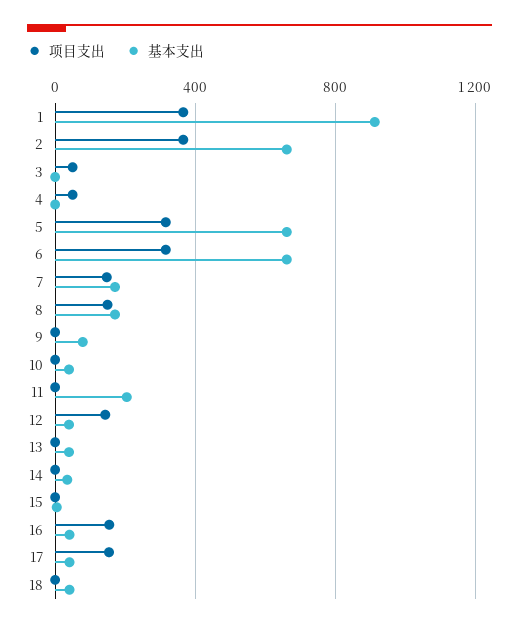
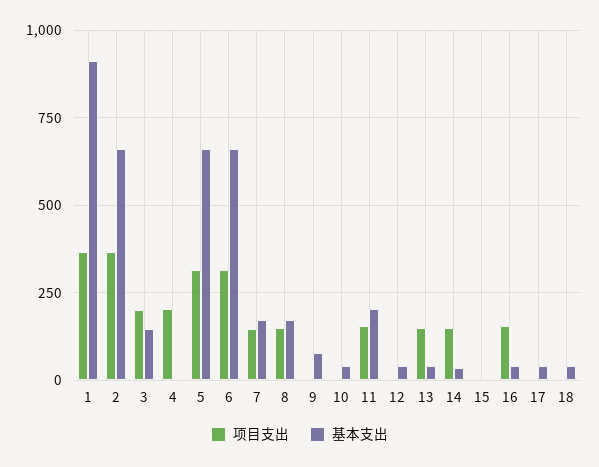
项目支出, 3: 50 -> 200
基本支出, 3: 0 -> 150
项目支出, 4: 50 -> 200
项目支出, 11: 0 -> 150
项目支出, 12: 150 -> 0
项目支出, 13: 0 -> 150
项目支出, 14: 0 -> 150
项目支出, 17: 150 -> 0

